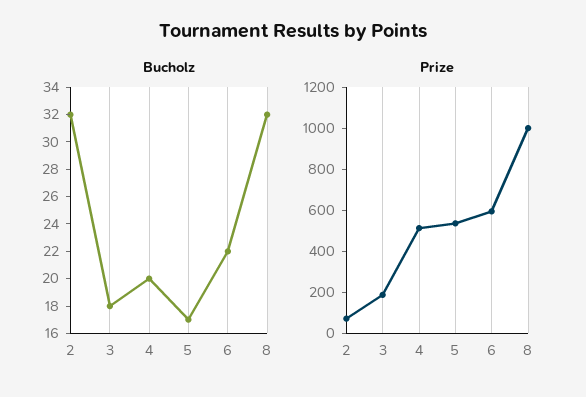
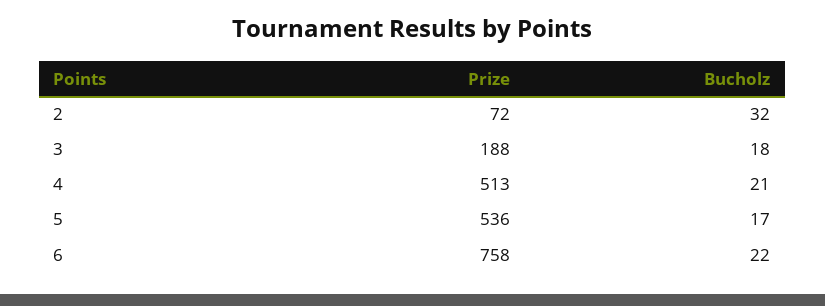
Bucholz, 4: 20 -> 21
Bucholz, 8: 32 -> none
Prize, 6: 600 -> 758
Prize, 8: 1000 -> none

